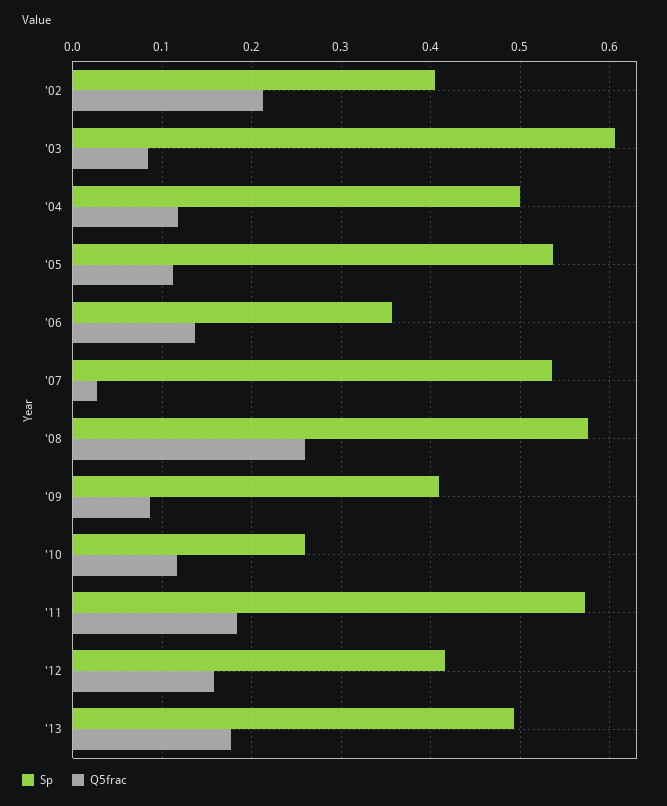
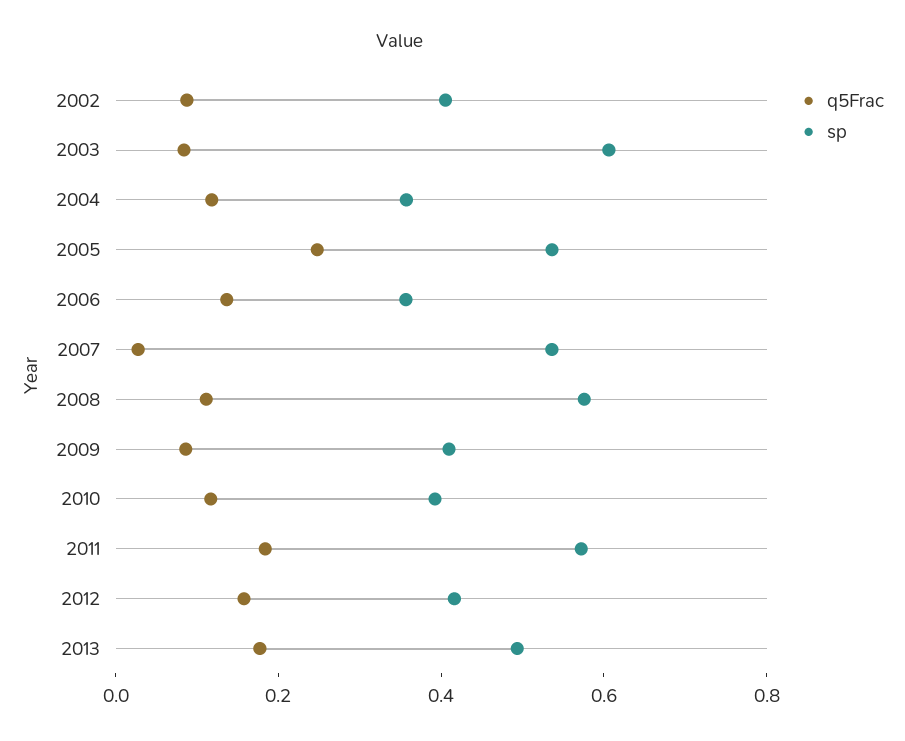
Q5frac, '02: 0.21 -> 0.1
Sp, '04: 0.5 -> 0.35
Q5frac, '05: 0.11 -> 0.25
Q5frac, '08: 0.26 -> 0.1
Sp, '10: 0.26 -> 0.4

